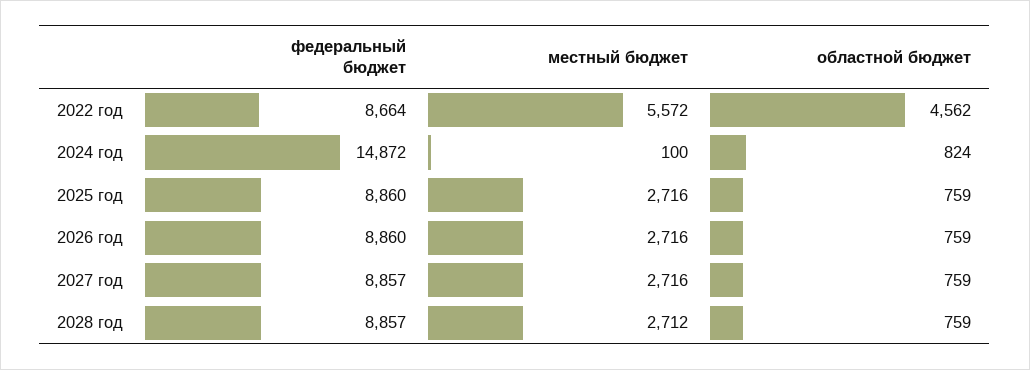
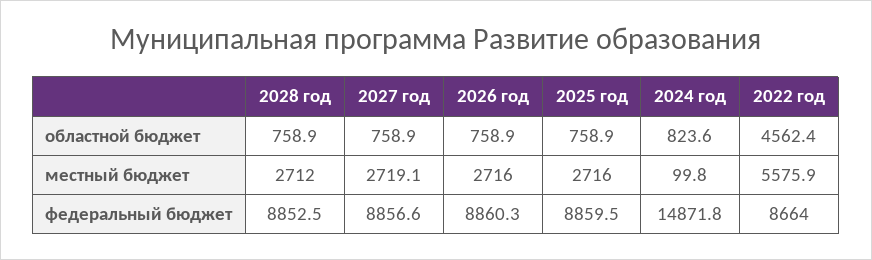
местный бюджет, 2022 год: 5572 -> 5575.9
местный бюджет, 2027 год: 2716 -> 2719.1
федеральный бюджет, 2028 год: 8857 -> 8852.5

